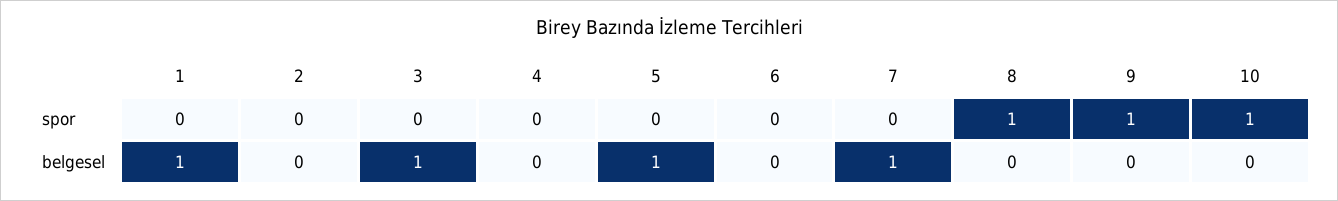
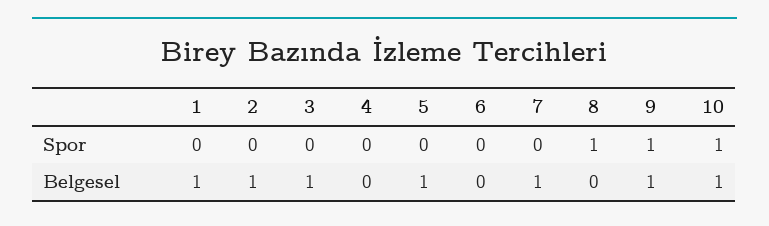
2, belgesel: 0 -> 1
9, belgesel: 0 -> 1
10, belgesel: 0 -> 1

